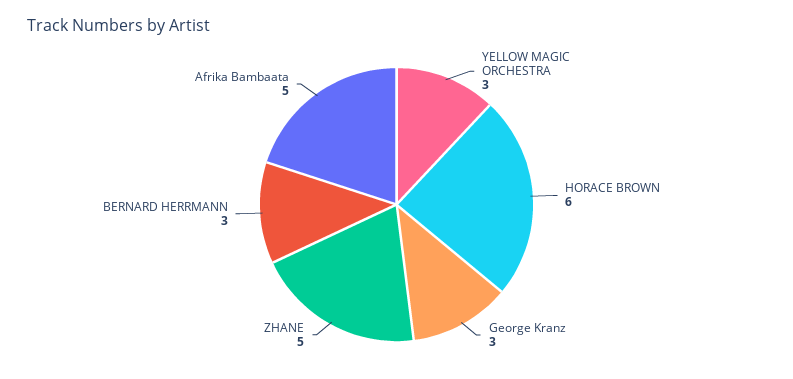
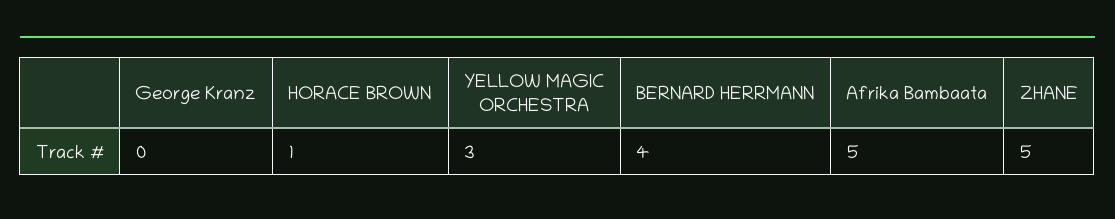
HORACE BROWN: 6 -> 1
George Kranz: 3 -> 0
BERNARD HERRMANN: 3 -> 4

